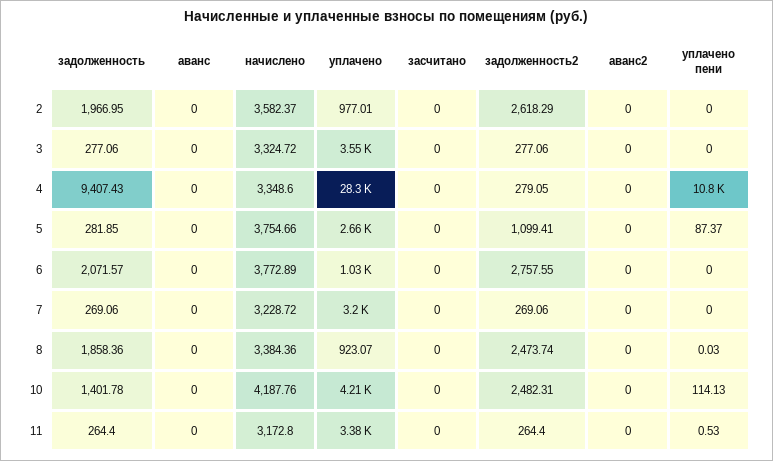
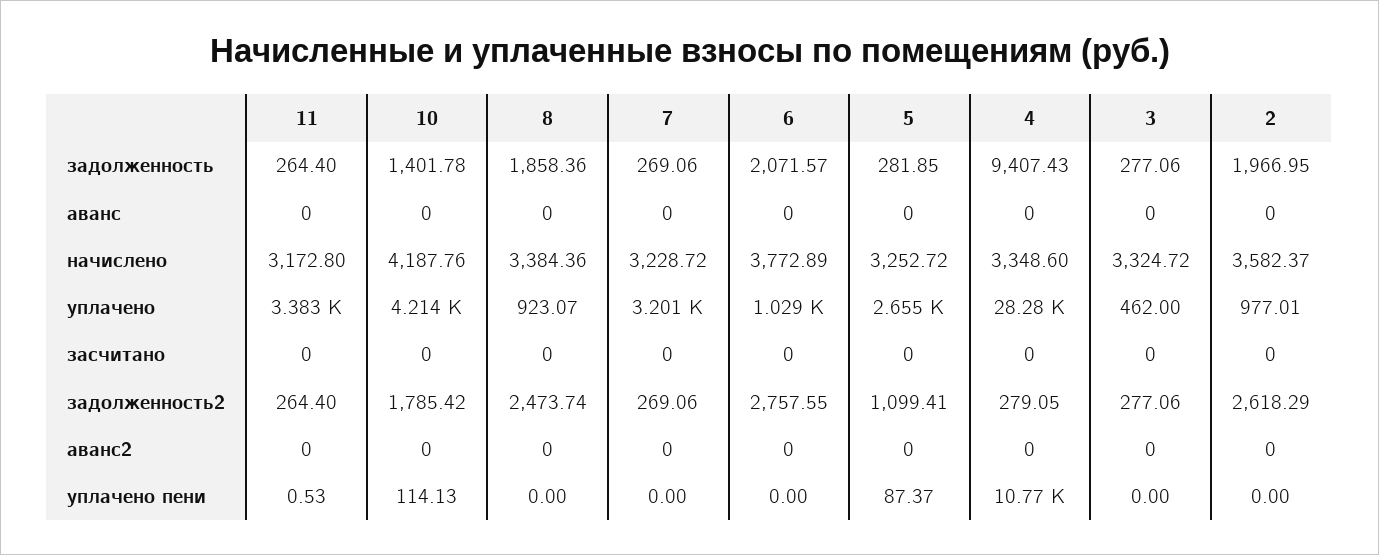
уплачено, 3: 3550 -> 462
начислено, 5: 3754.66 -> 3252.72
уплачено пени, 8: 0.03 -> 0
задолженность2, 10: 2482.31 -> 1785.42

